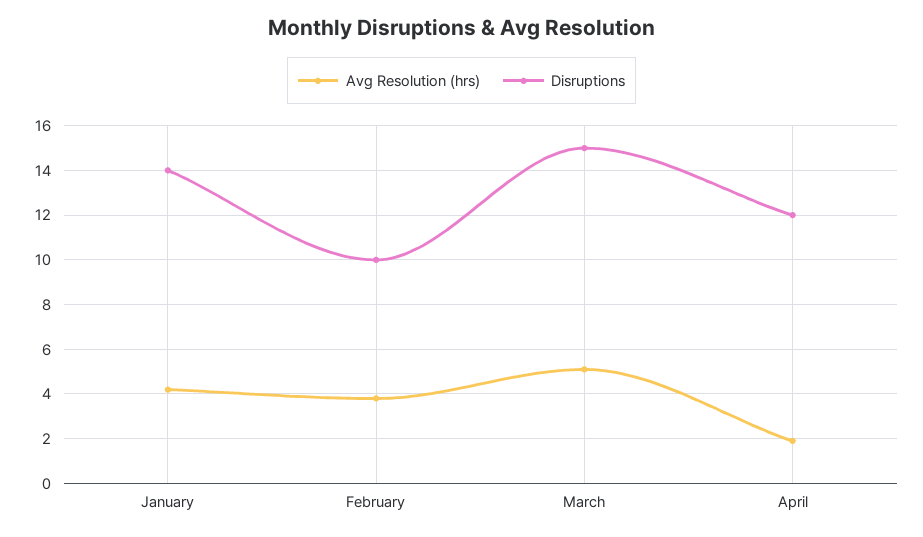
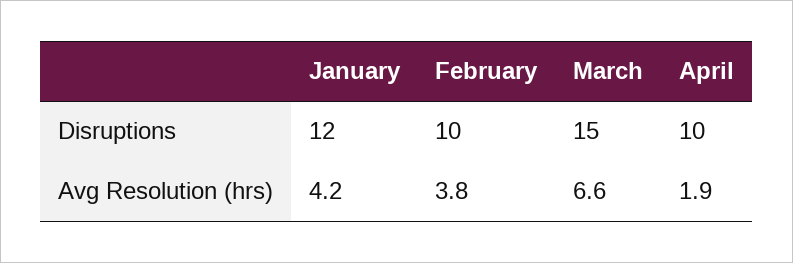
Disruptions, January: 14 -> 12
Avg Resolution (hrs), March: 5 -> 6.6
Disruptions, April: 12 -> 10

